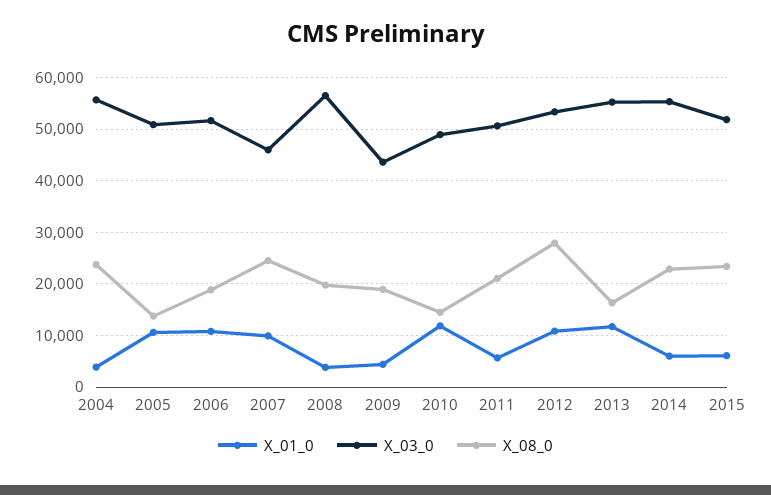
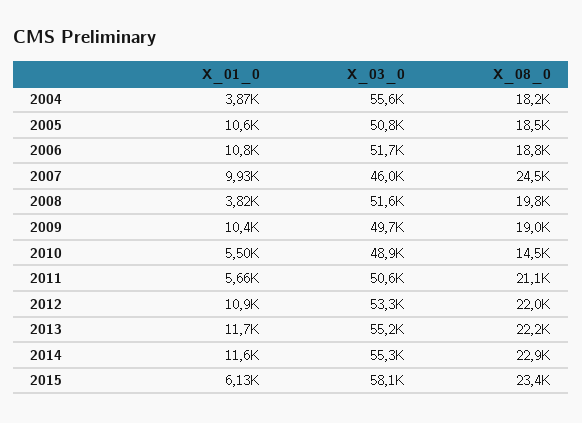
X_08_0, 2004: 24000 -> 18200
X_08_0, 2005: 14000 -> 18500
X_03_0, 2008: 56000 -> 51600
X_01_0, 2009: 4000 -> 10400
X_03_0, 2009: 44000 -> 49700
X_01_0, 2010: 12000 -> 5500
X_08_0, 2012: 28000 -> 22000
X_08_0, 2013: 16000 -> 22200
X_01_0, 2014: 6000 -> 11600
X_03_0, 2015: 52000 -> 58100

